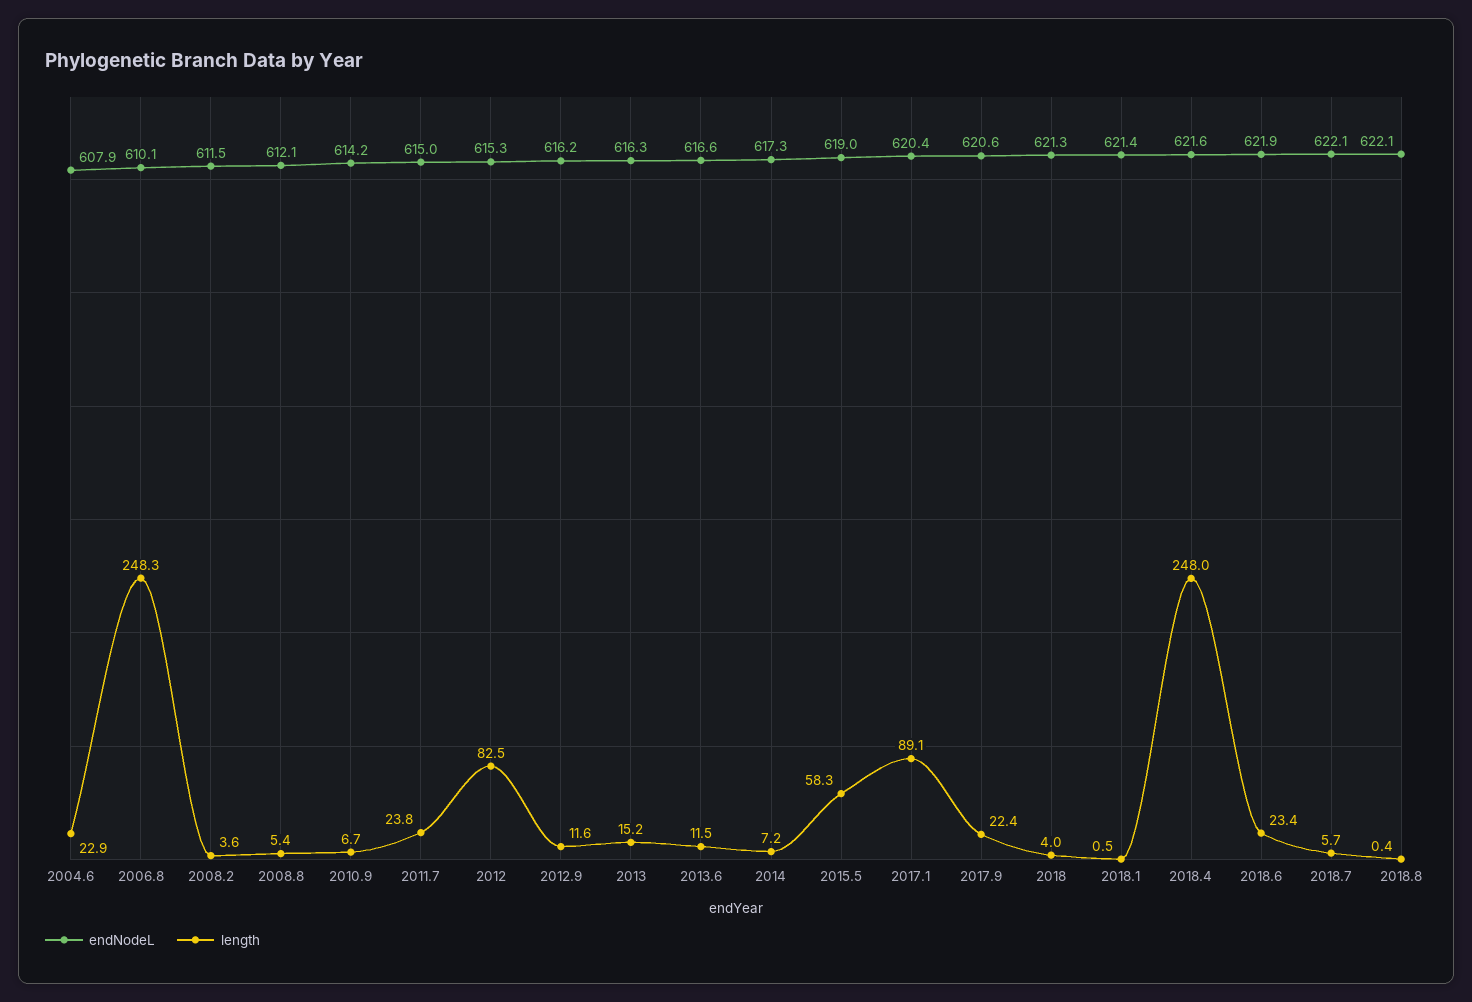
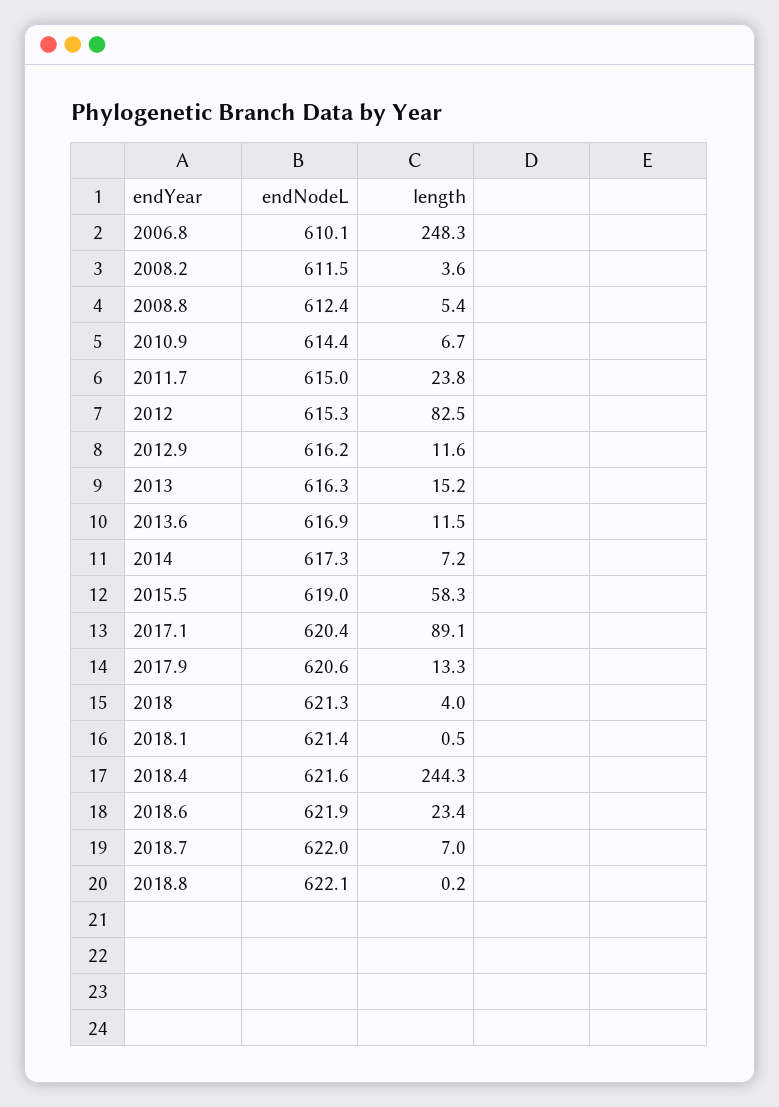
endNodeL, 2004.6: 607.9 -> none
length, 2004.6: 22.9 -> none
endNodeL, 2008.8: 612.1 -> 612.4
endNodeL, 2010.9: 614.2 -> 614.4
endNodeL, 2013.6: 616.6 -> 616.9
length, 2017.9: 22.4 -> 13.3
length, 2018.4: 248 -> 244.3
endNodeL, 2018.7: 622.1 -> 622
length, 2018.7: 5.7 -> 7
length, 2018.8: 0.4 -> 0.2

